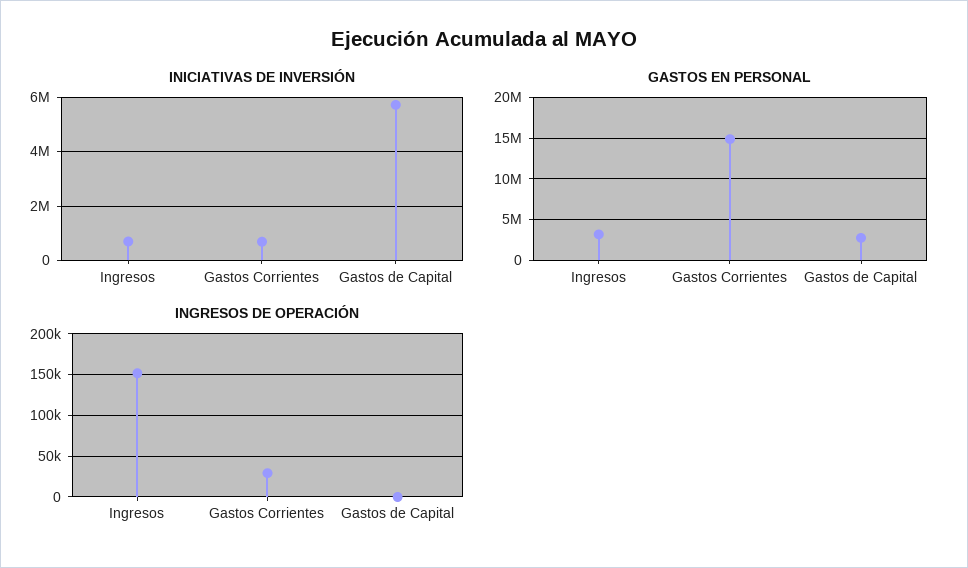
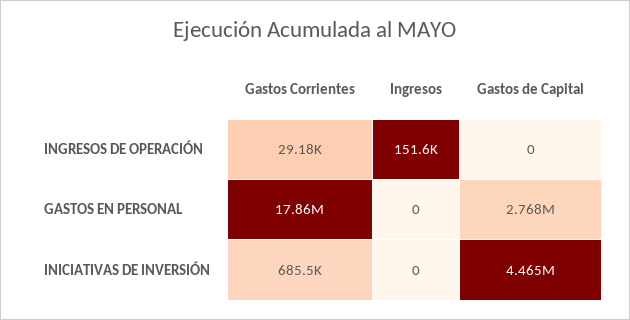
INICIATIVAS DE INVERSIÓN, Ingresos: 750000 -> 0
INICIATIVAS DE INVERSIÓN, Gastos de Capital: 5750000 -> 4465000
GASTOS EN PERSONAL, Ingresos: 3000000 -> 0
GASTOS EN PERSONAL, Gastos Corrientes: 15000000 -> 17860000

